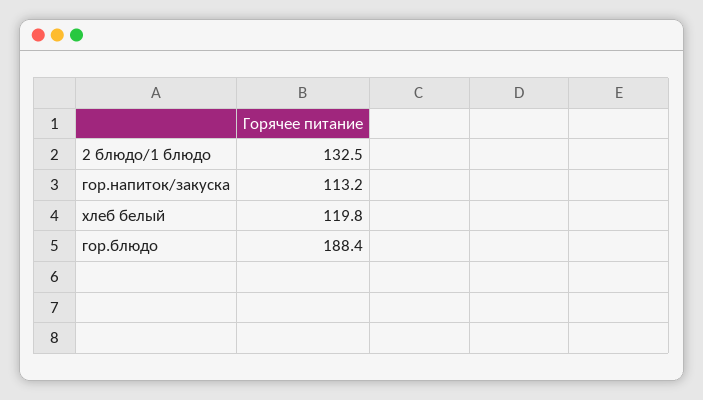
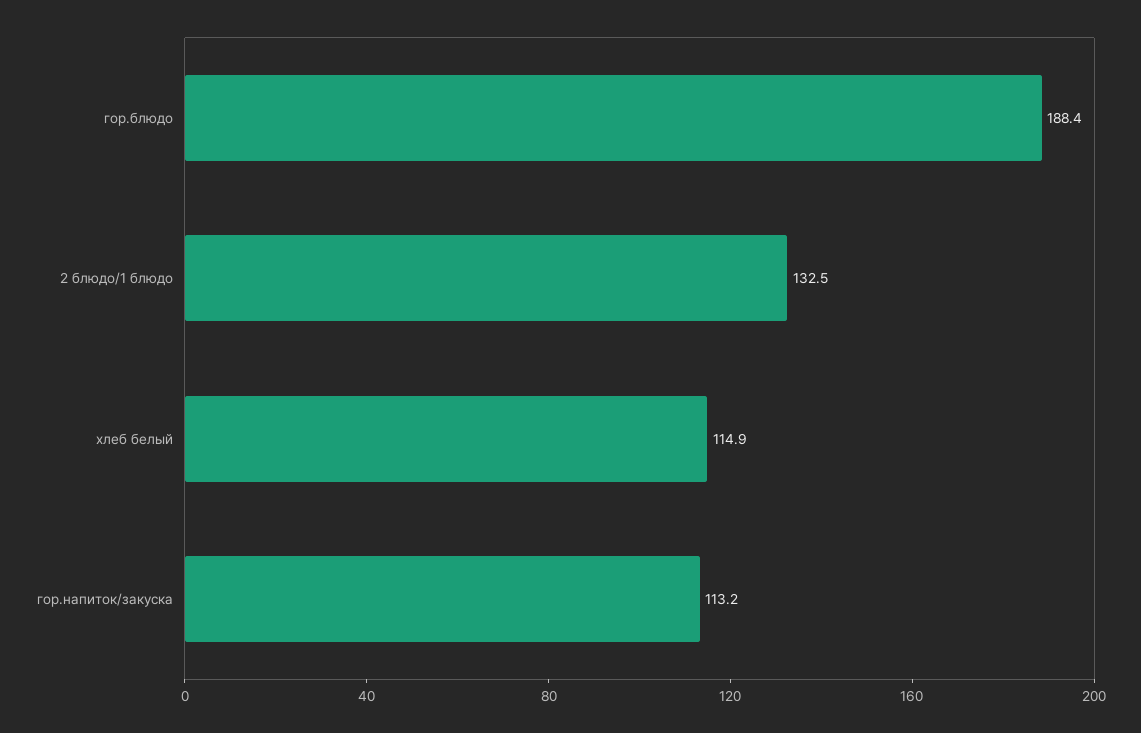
хлеб белый: 119.8 -> 114.9

